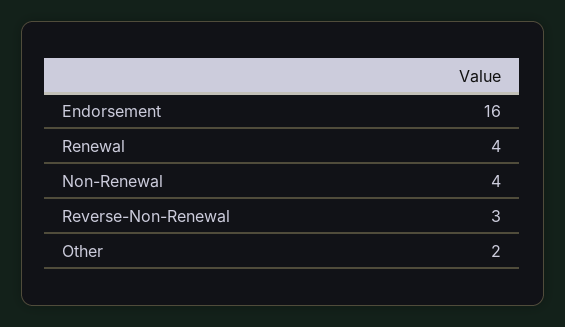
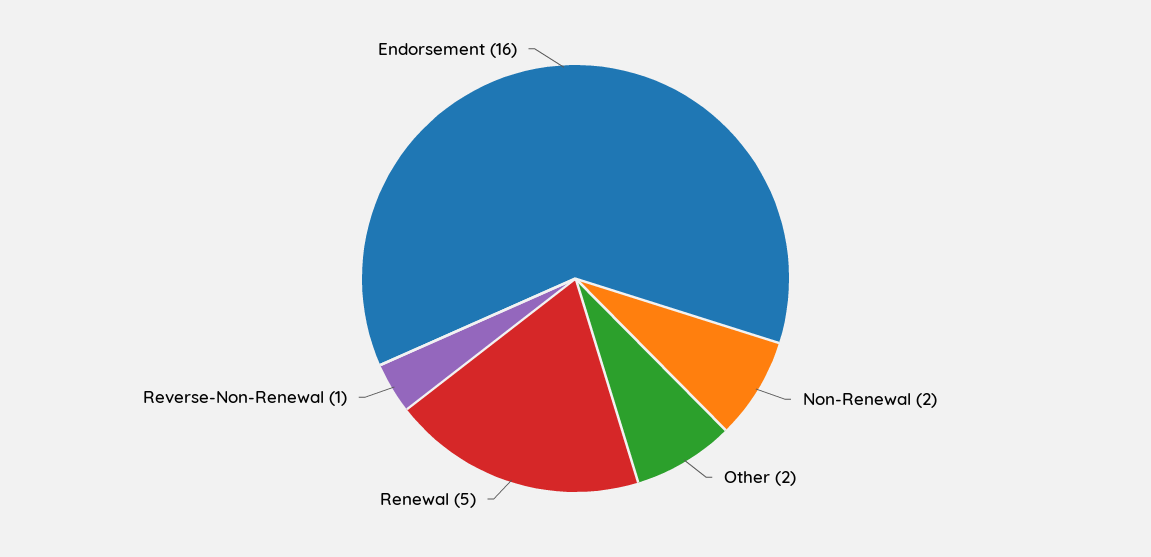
Renewal: 4 -> 5
Non-Renewal: 4 -> 2
Reverse-Non-Renewal: 3 -> 1

